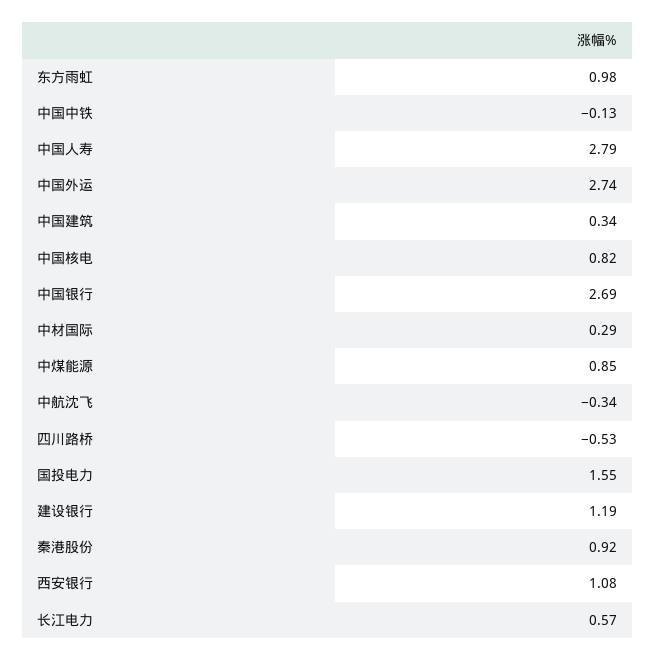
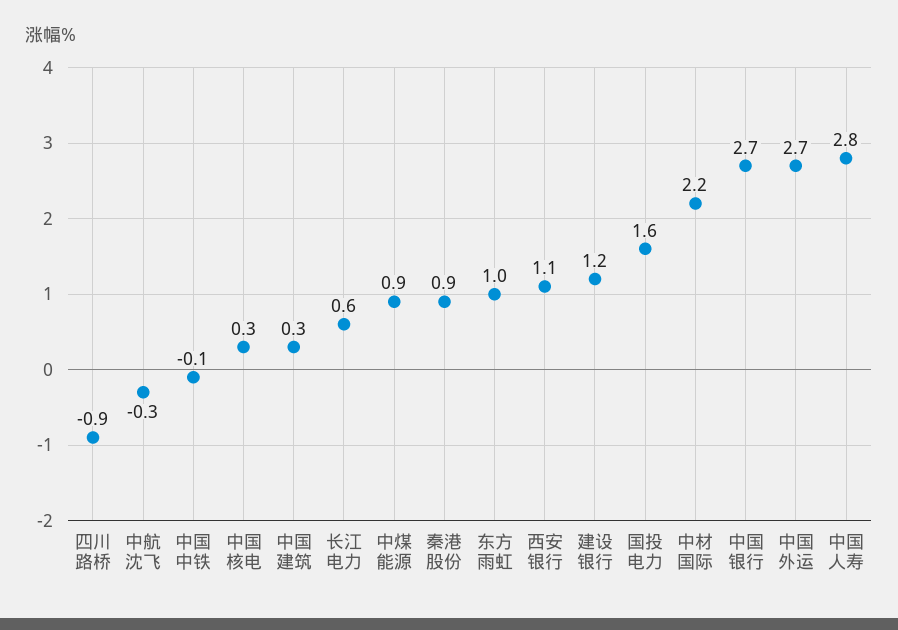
中国核电: 0.82 -> 0.3
中材国际: 0.29 -> 2.2
四川路桥: -0.53 -> -0.9

